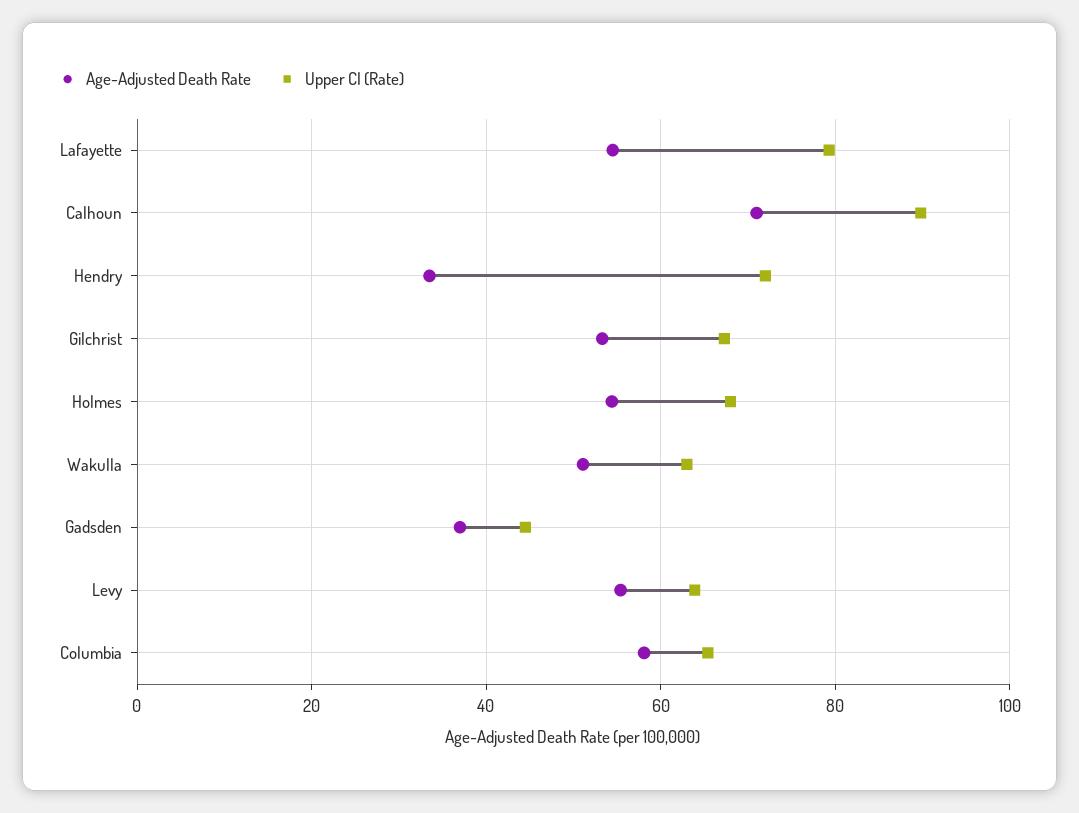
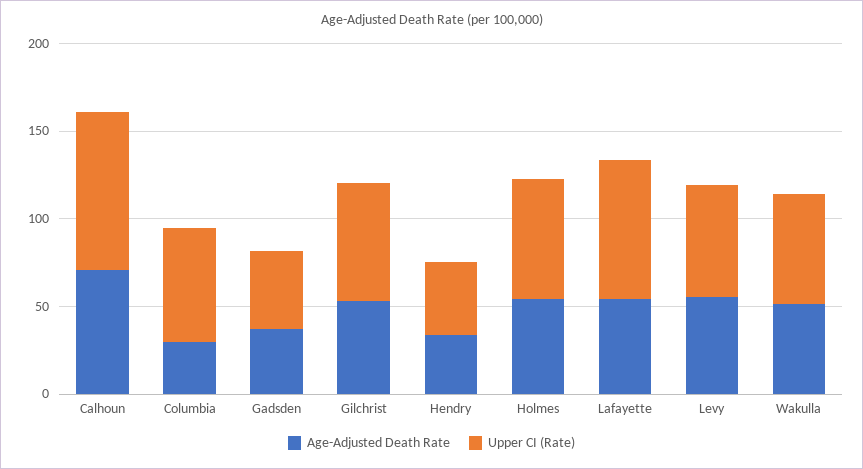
Upper CI (Rate), Hendry: 72 -> 40
Age-Adjusted Death Rate, Columbia: 58 -> 30

